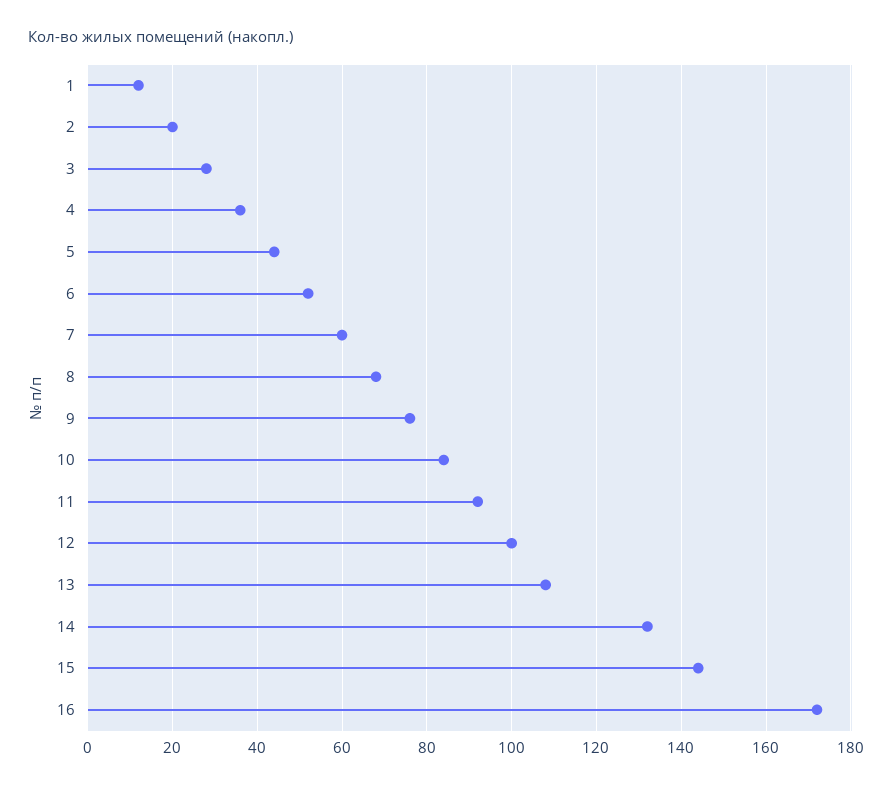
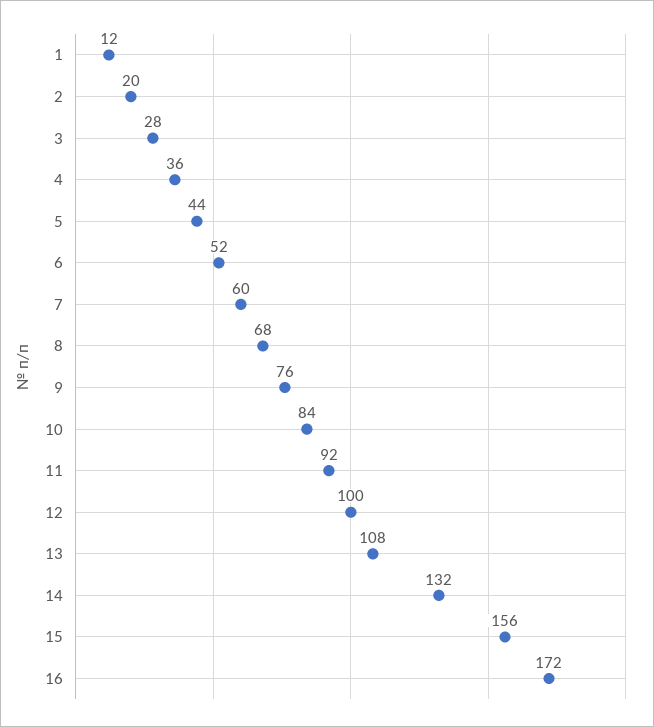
15: 145 -> 156

